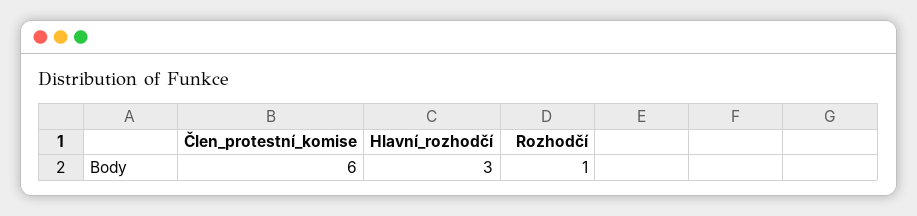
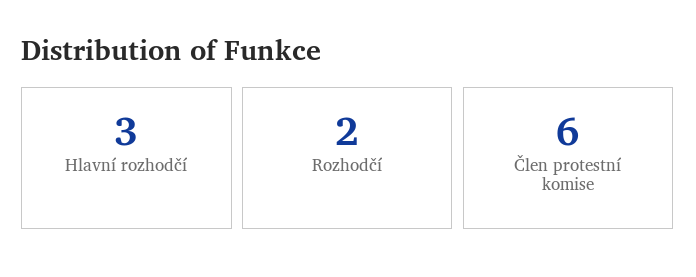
Rozhodčí: 1 -> 2

